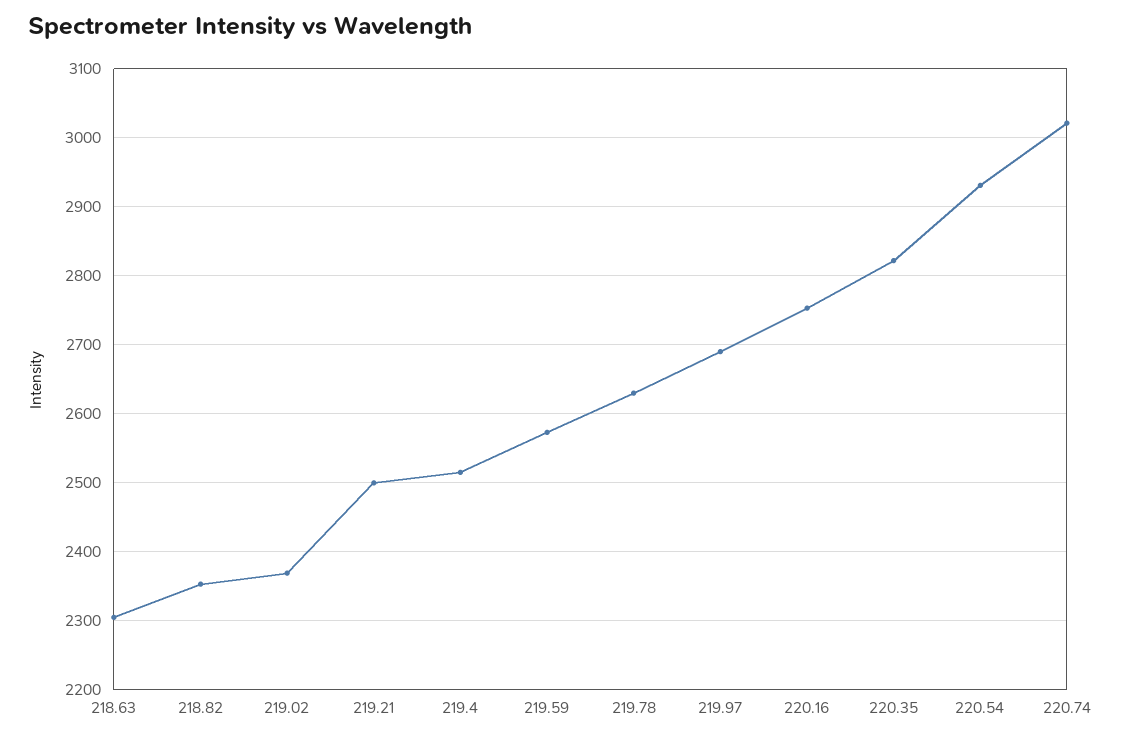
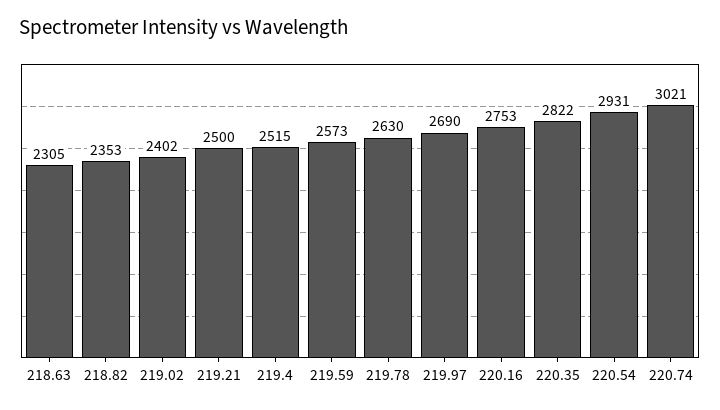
219.02: 2370 -> 2402

